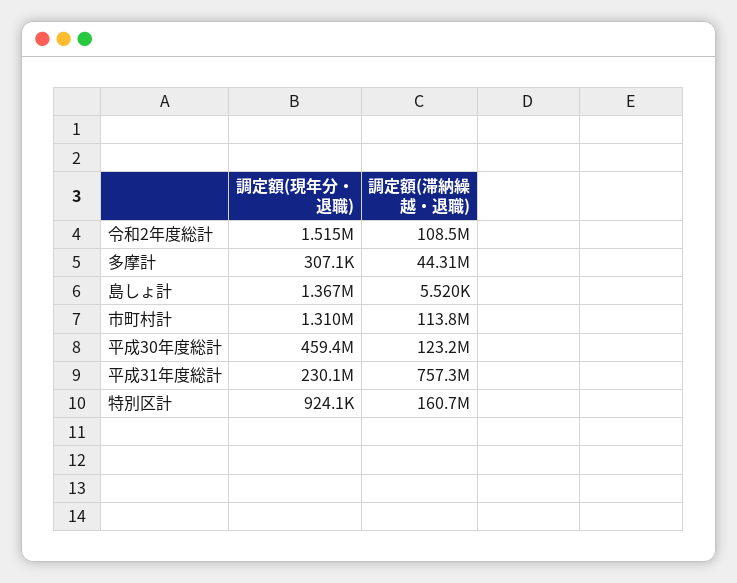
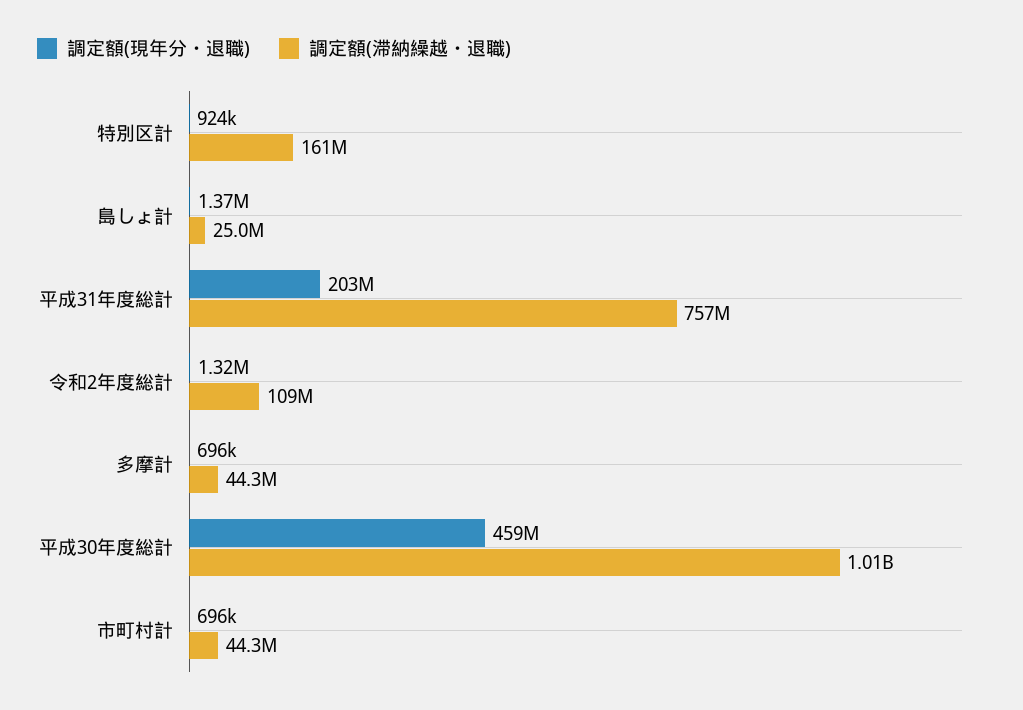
調定額(現年分・退職), 令和2年度総計: 1515000 -> 1320000
調定額(現年分・退職), 多摩計: 307100 -> 696000
調定額(滞納繰越・退職), 島しょ計: 5520 -> 25000000
調定額(現年分・退職), 市町村計: 1310000 -> 696000
調定額(滞納繰越・退職), 市町村計: 113800000 -> 44300000
調定額(滞納繰越・退職), 平成30年度総計: 123200000 -> 1010000000
調定額(現年分・退職), 平成31年度総計: 230100000 -> 203000000

